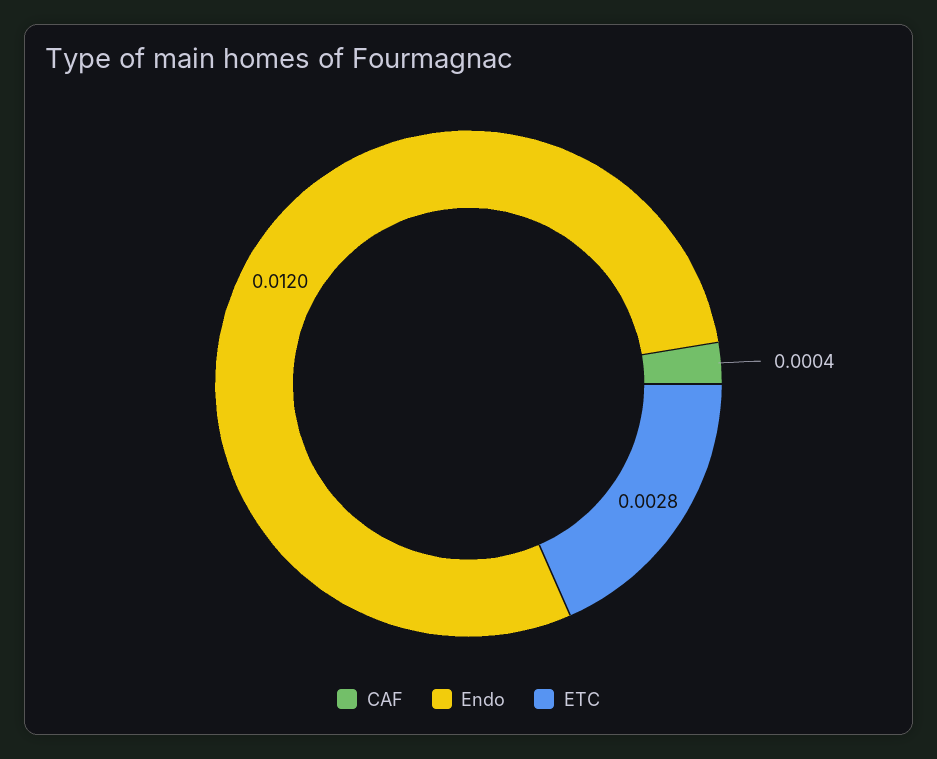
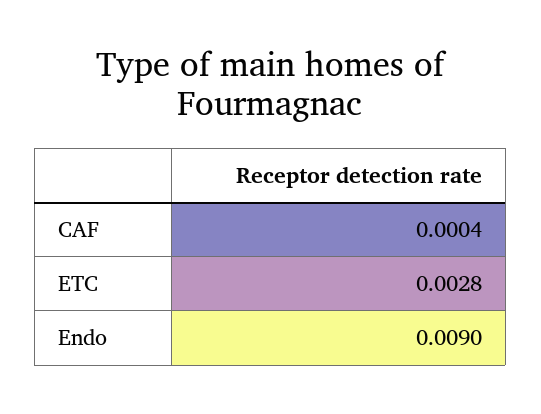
Endo: 0.012 -> 0.009

